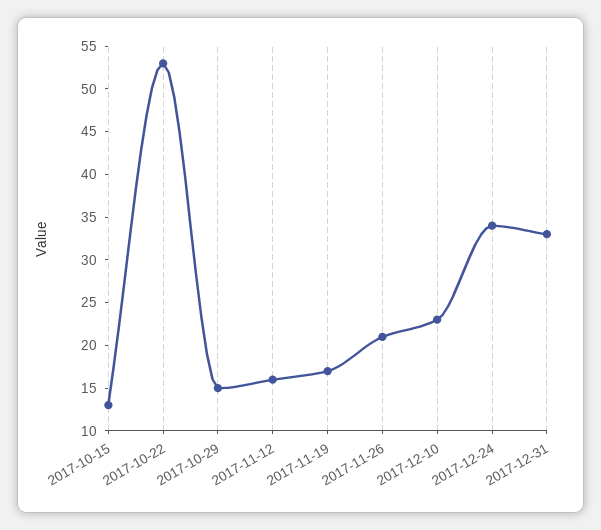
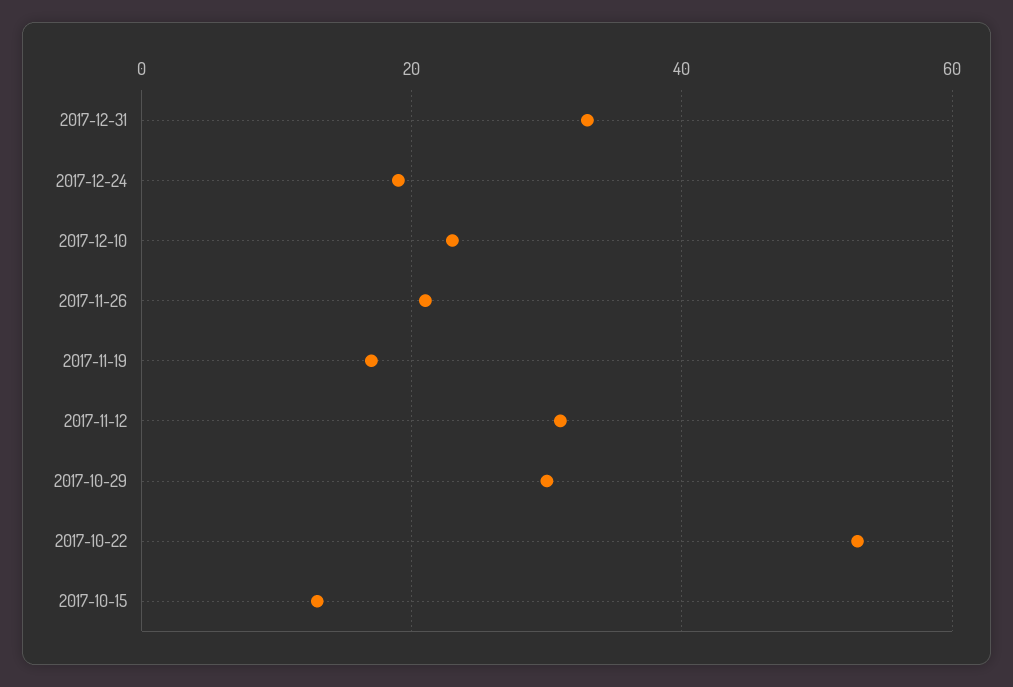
2017-10-29: 15 -> 30
2017-11-12: 16 -> 30
2017-12-24: 34 -> 20

